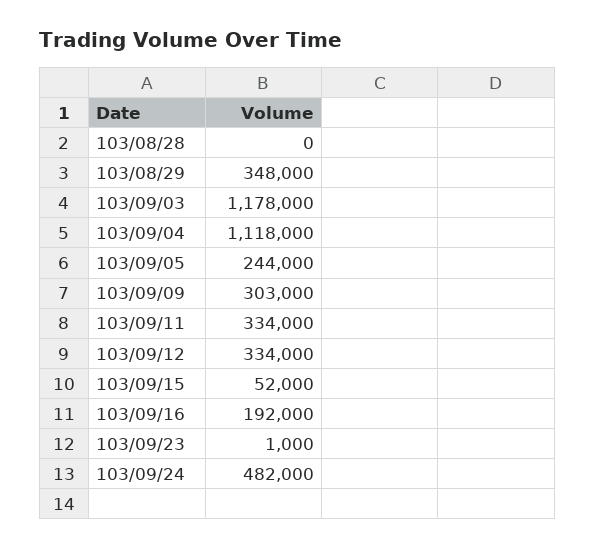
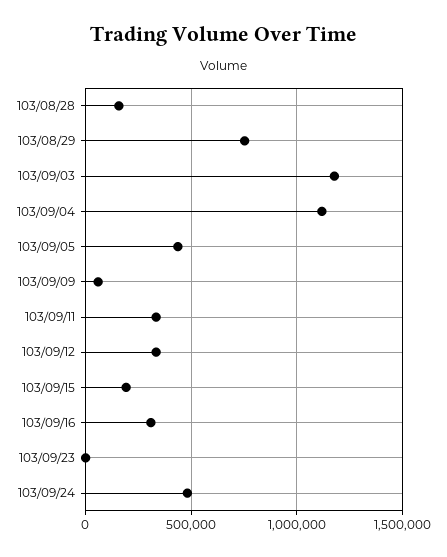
103/08/28: 0 -> 150000
103/08/29: 348000 -> 750000
103/09/05: 244000 -> 450000
103/09/09: 303000 -> 50000
103/09/15: 52000 -> 200000
103/09/16: 192000 -> 300000

